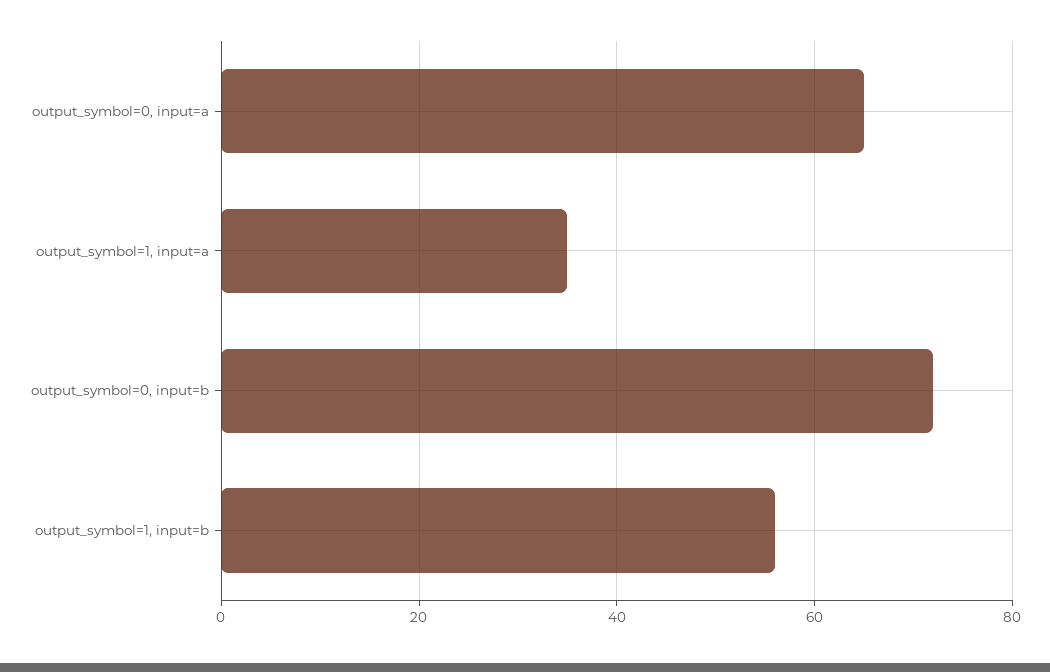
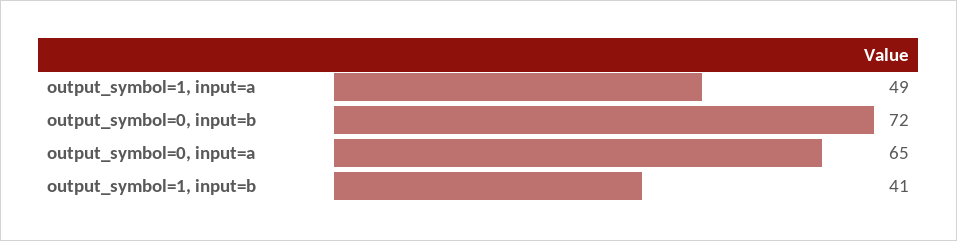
output_symbol=1, input=a: 35 -> 49
output_symbol=1, input=b: 55 -> 41

